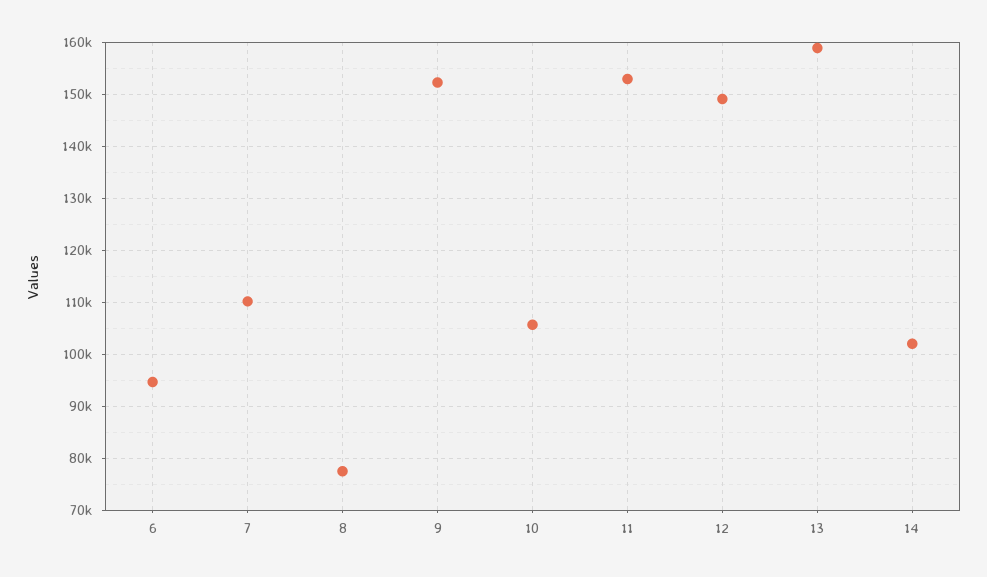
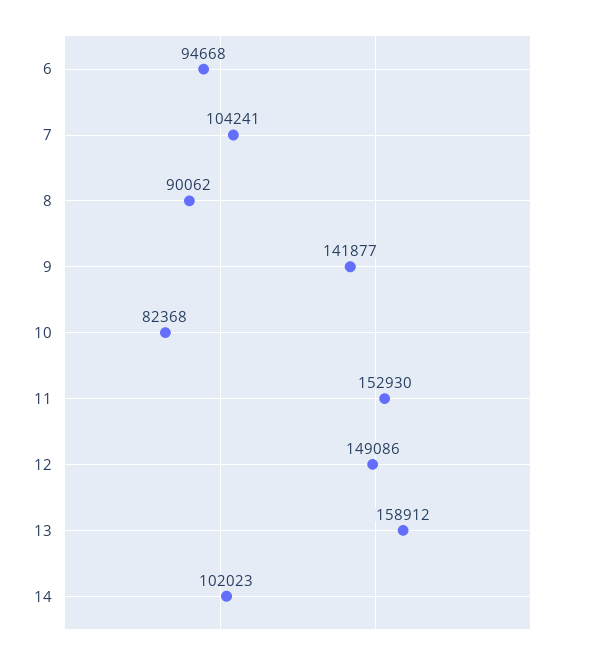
7: 110000 -> 104241
8: 78000 -> 90062
9: 152000 -> 141877
10: 106000 -> 82368

